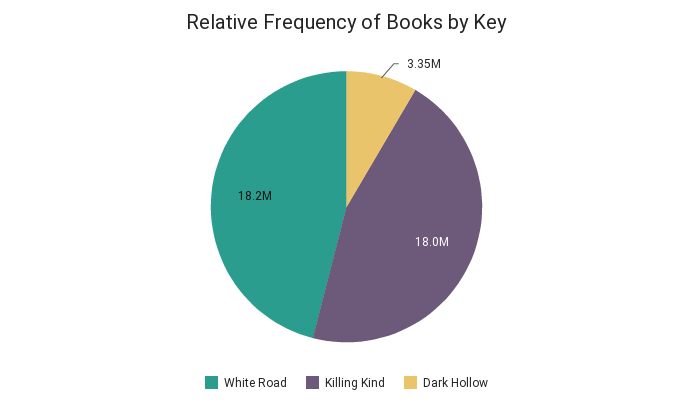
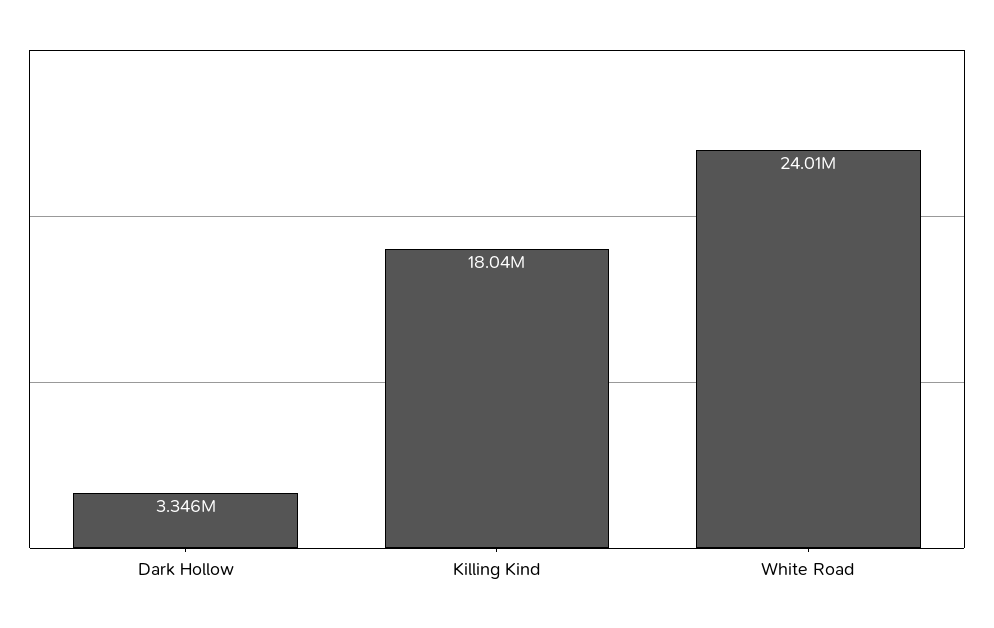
White Road: 18200000 -> 24010000

